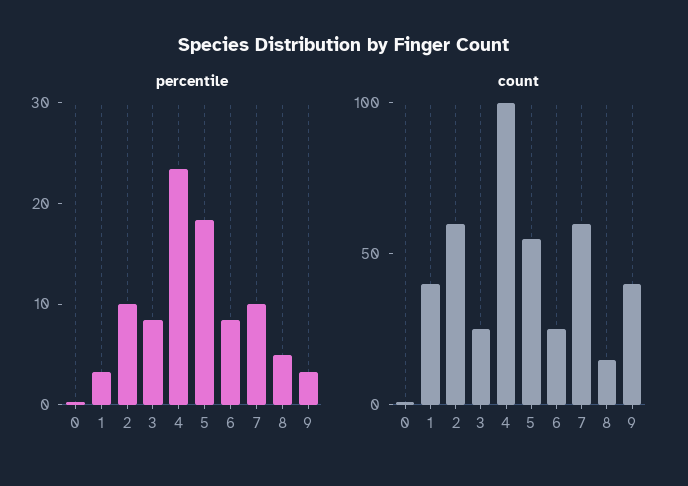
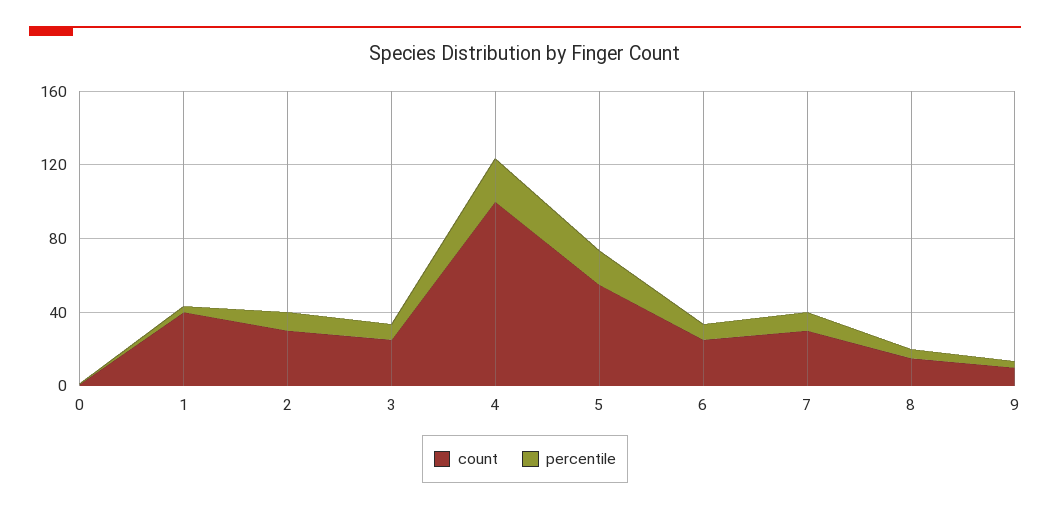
count, 2: 60 -> 30
count, 7: 60 -> 30
count, 9: 40 -> 10

